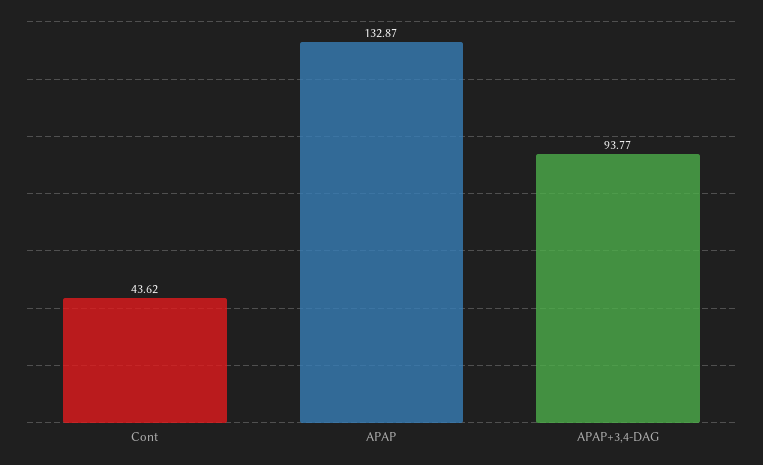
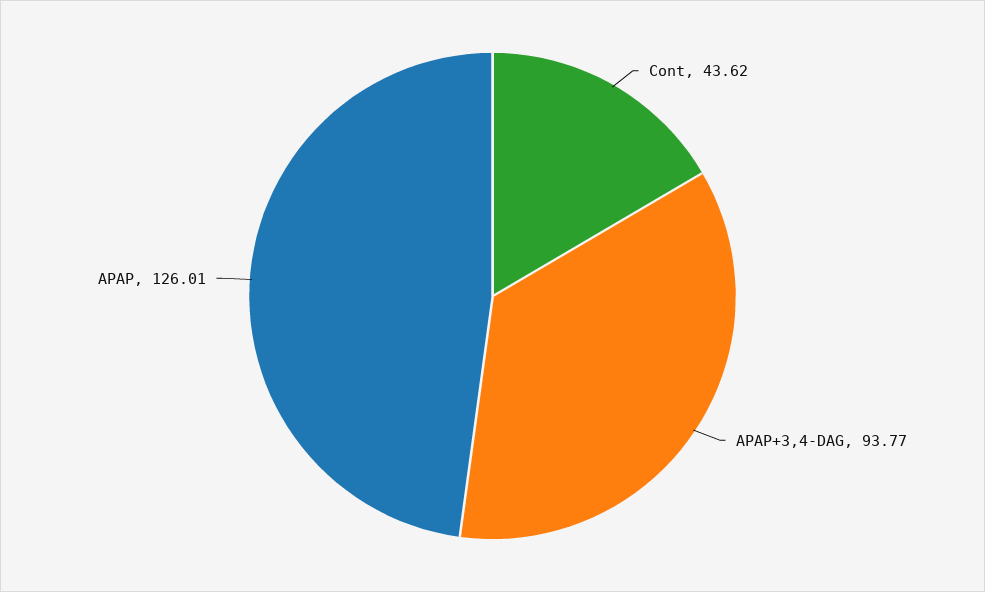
APAP: 132.87 -> 126.01

